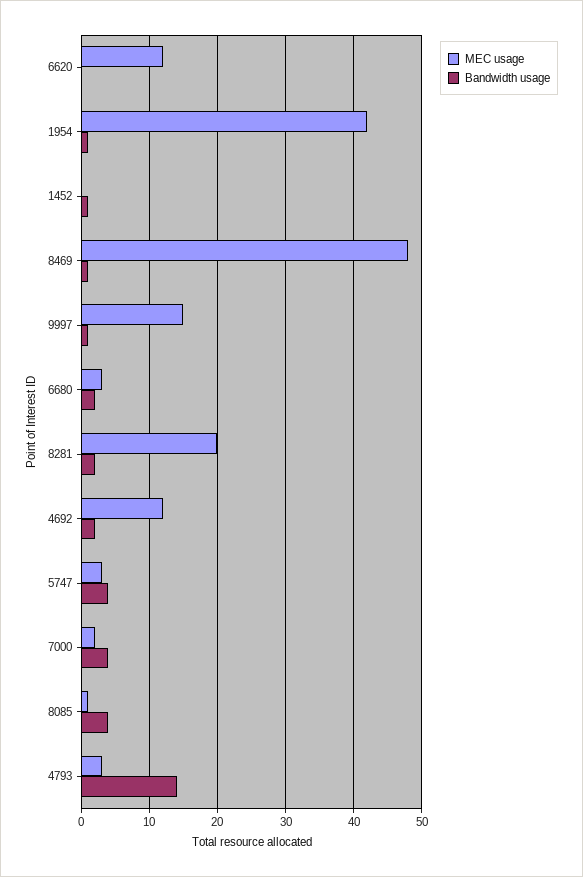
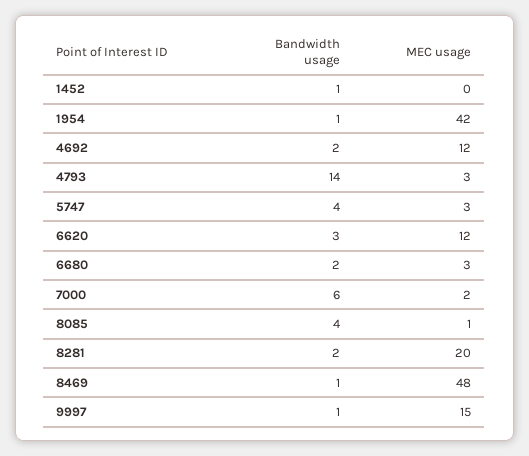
Bandwidth usage, 6620: 0 -> 3
Bandwidth usage, 7000: 4 -> 6

